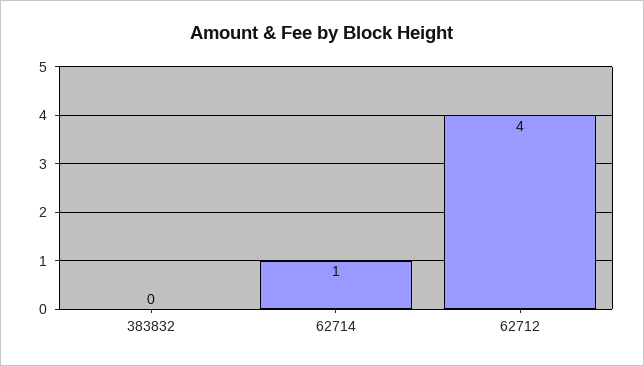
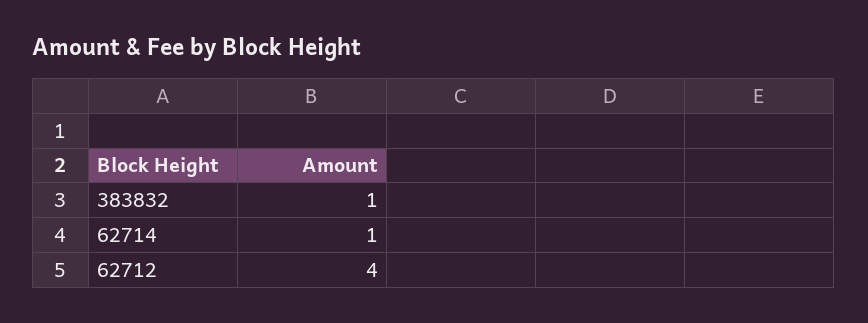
383832: 0 -> 1

